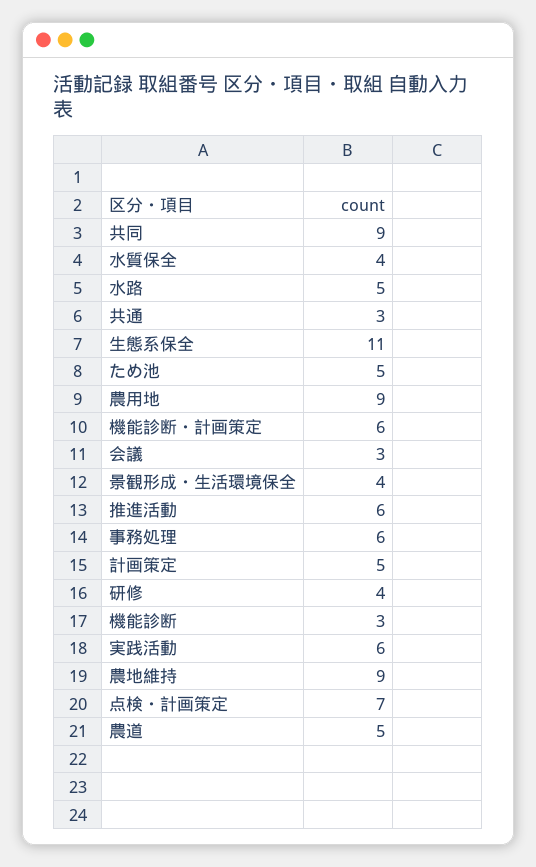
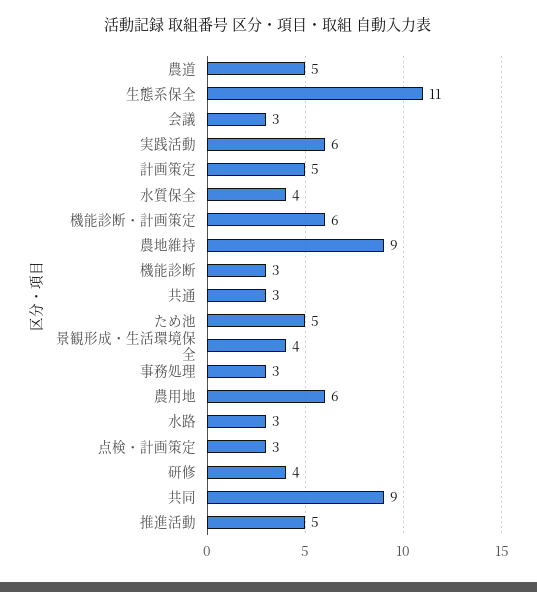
水路: 5 -> 3
農用地: 9 -> 6
推進活動: 6 -> 5
事務処理: 6 -> 3
点検・計画策定: 7 -> 3

